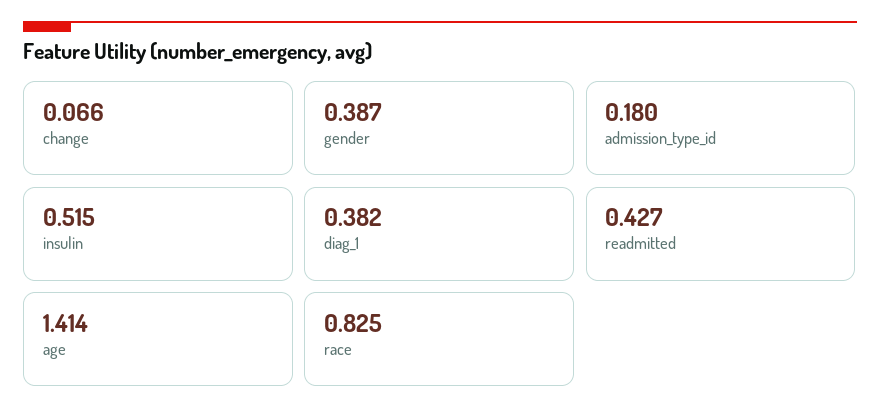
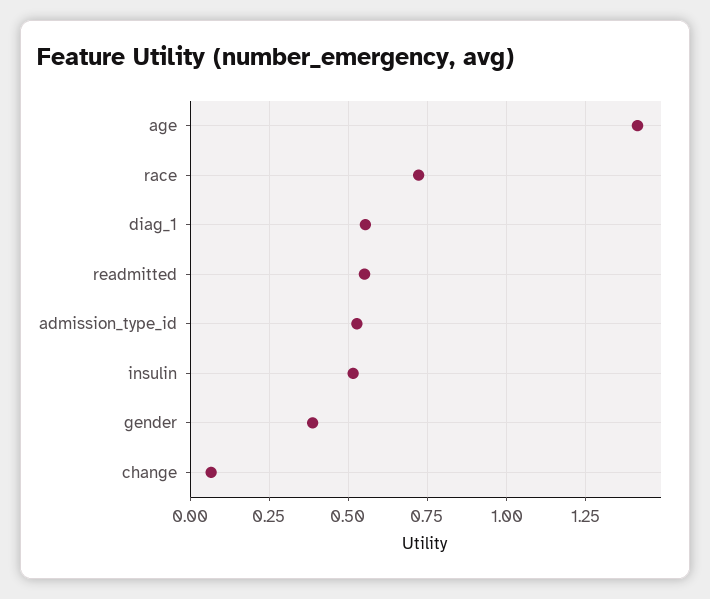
admission_type_id: 0.18 -> 0.525
diag_1: 0.382 -> 0.55
readmitted: 0.427 -> 0.55
race: 0.825 -> 0.725

